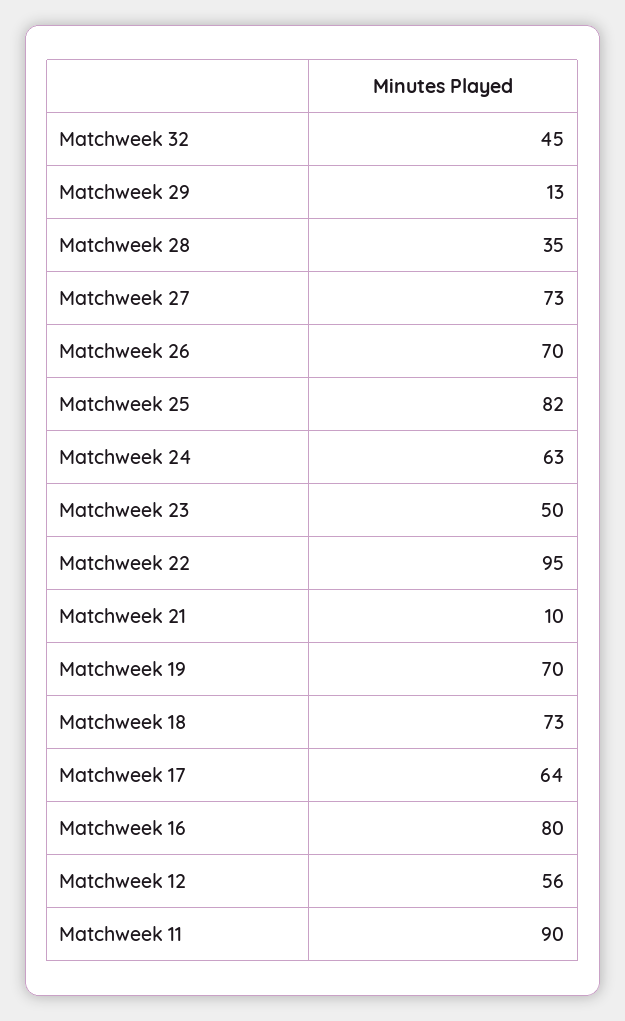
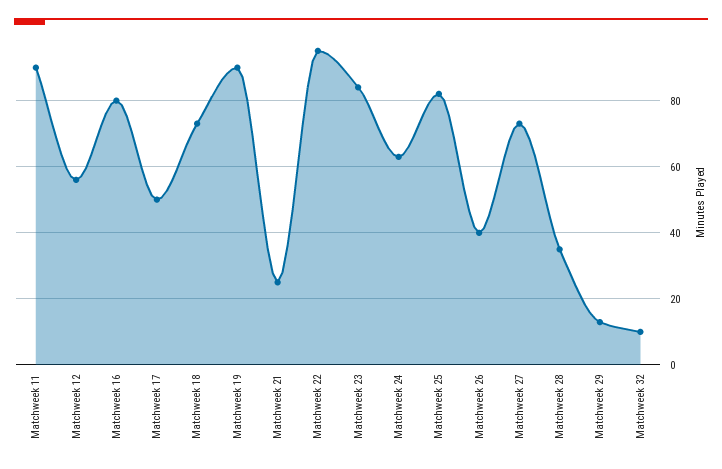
Matchweek 32: 45 -> 10
Matchweek 26: 70 -> 40
Matchweek 23: 50 -> 85
Matchweek 21: 10 -> 25
Matchweek 19: 70 -> 90
Matchweek 17: 64 -> 50

